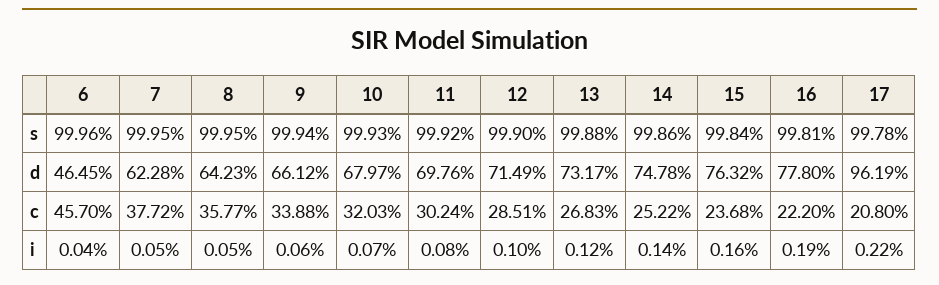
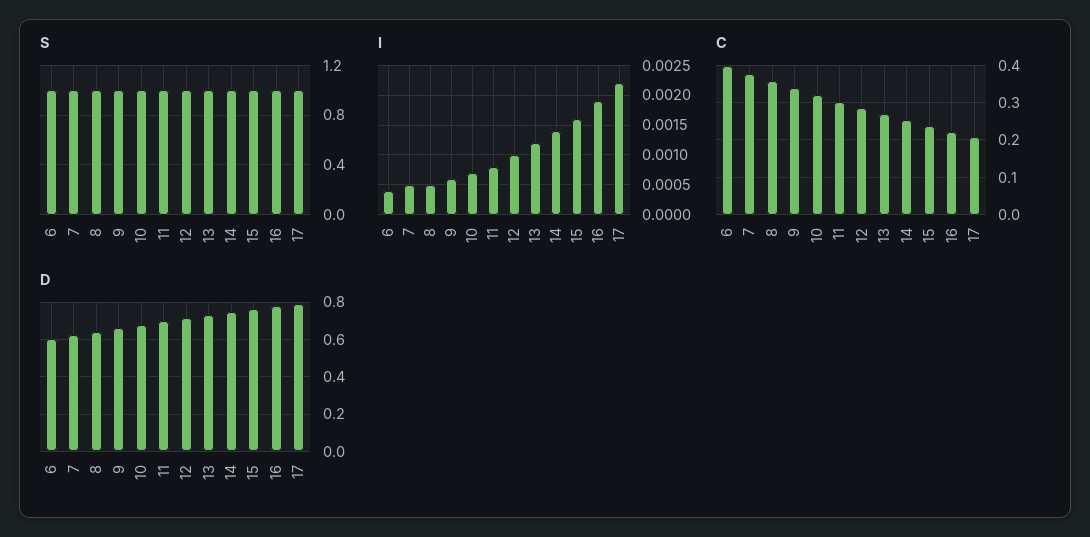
d, 6: 0.4645 -> 0.6
d, 17: 0.9619 -> 0.8
c, 6: 0.457 -> 0.4

